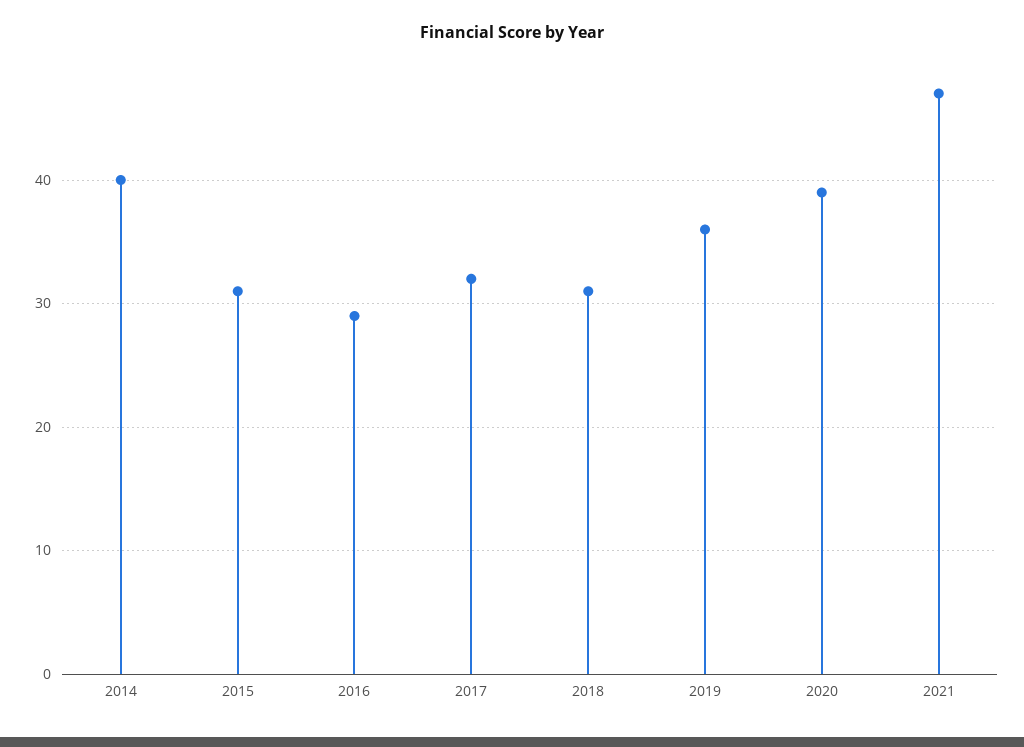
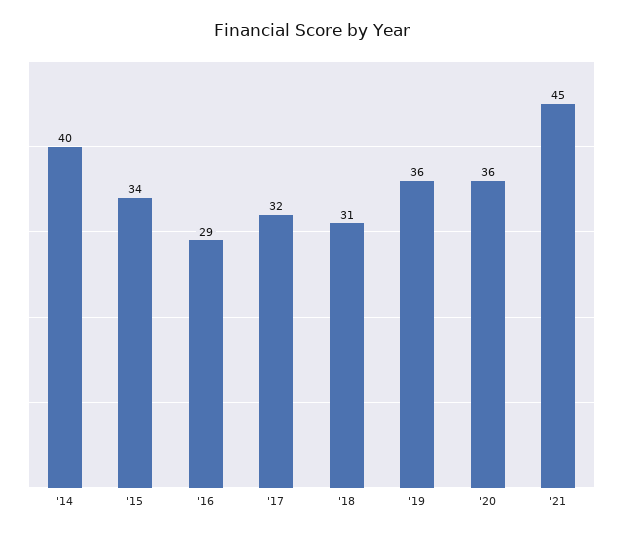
2015: 31 -> 34
2020: 39 -> 36
2021: 47 -> 45

